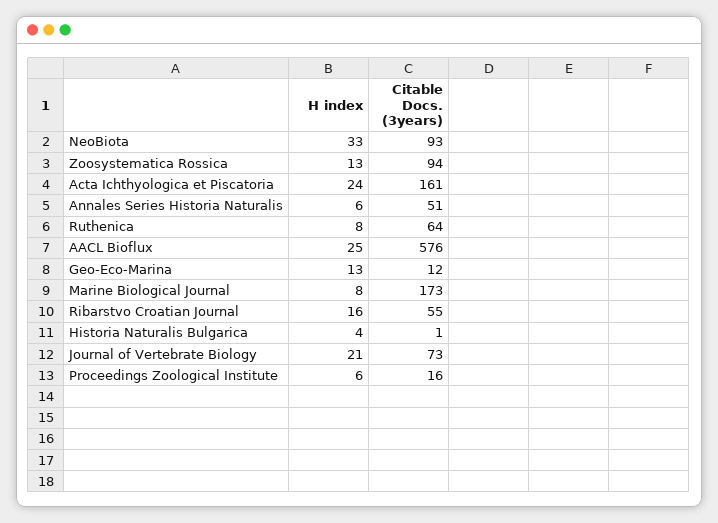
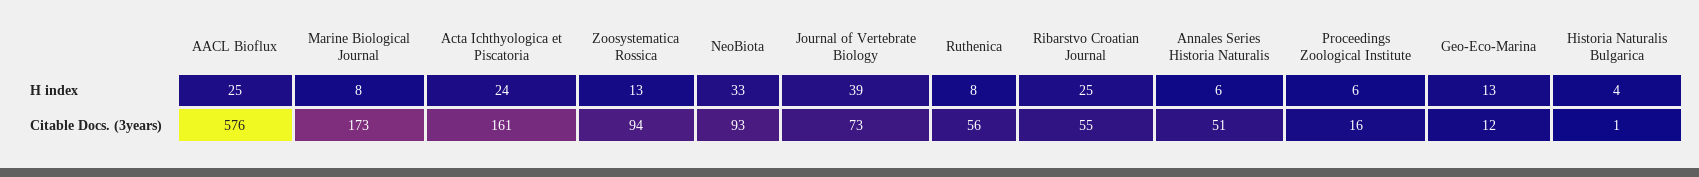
Citable Docs. (3years), Ruthenica: 64 -> 56
H index, Ribarstvo Croatian Journal: 16 -> 25
H index, Journal of Vertebrate Biology: 21 -> 39

